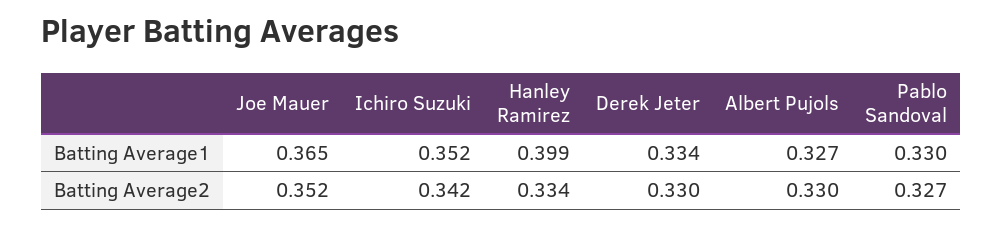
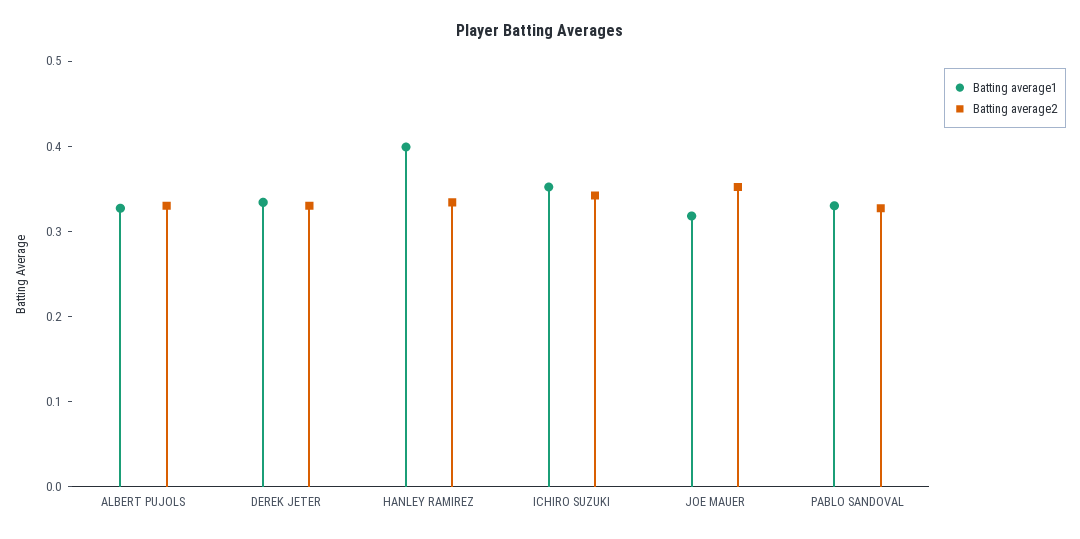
Batting Average1, Joe Mauer: 0.365 -> 0.32

